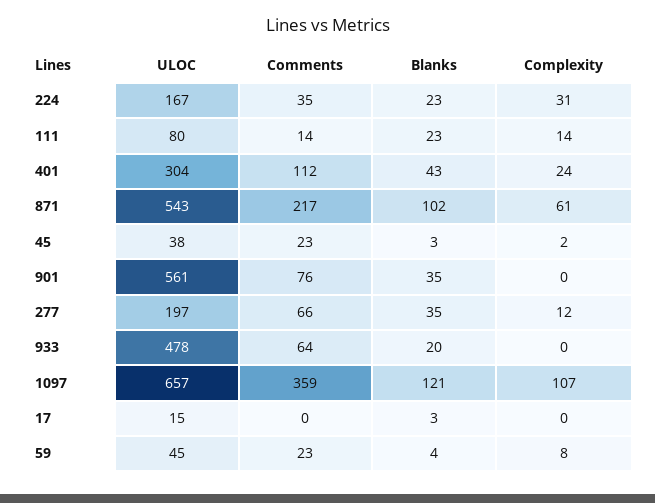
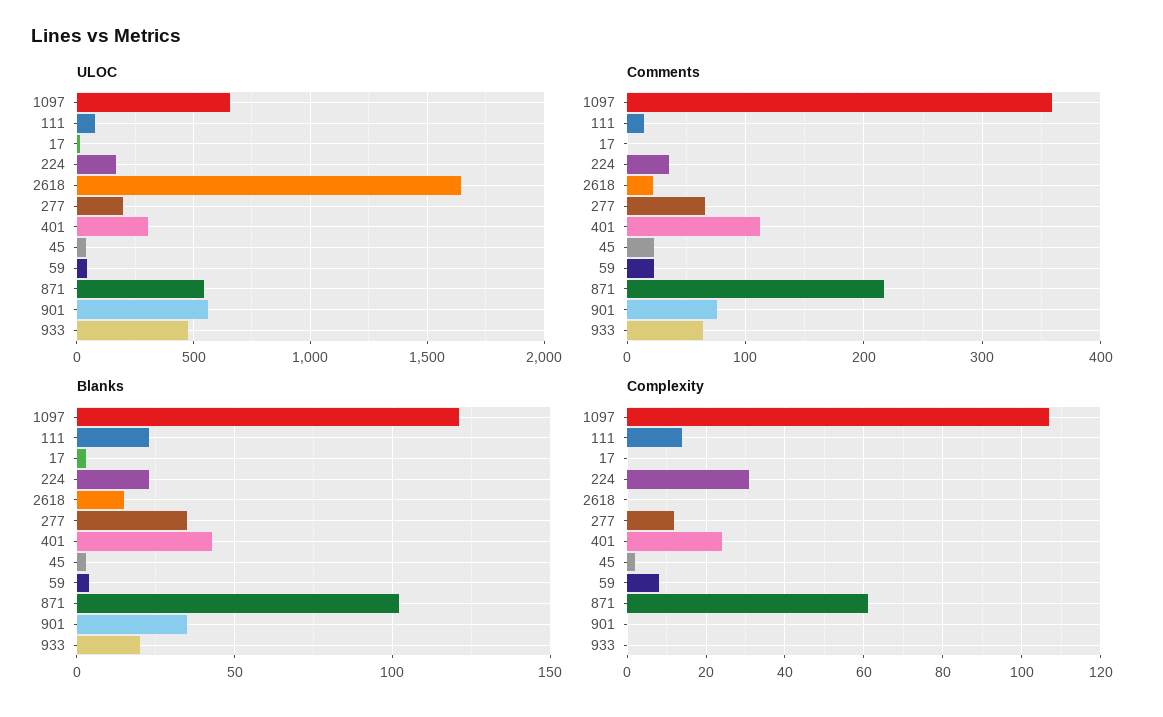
ULOC, 2618: none -> 1650
Comments, 2618: none -> 20
Blanks, 2618: none -> 15
Complexity, 2618: none -> 0

